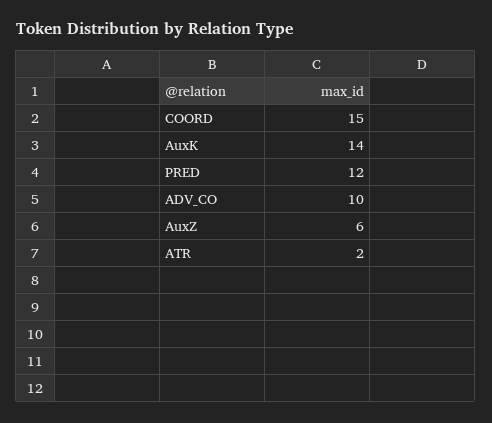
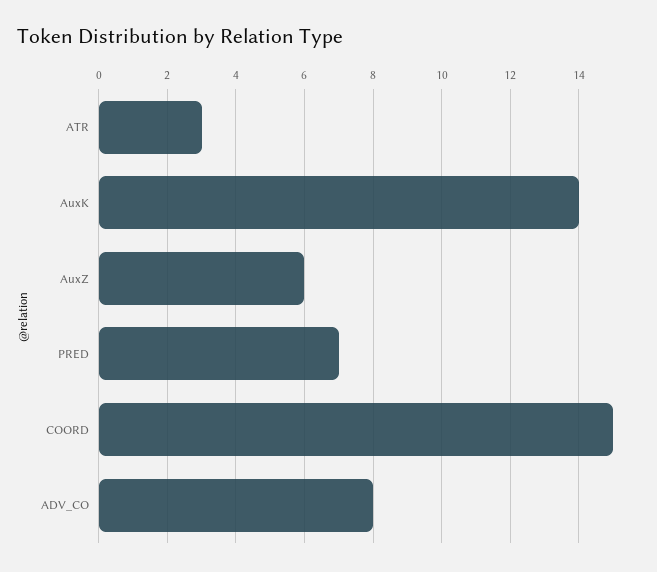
PRED: 12 -> 7
ADV_CO: 10 -> 8
ATR: 2 -> 3

